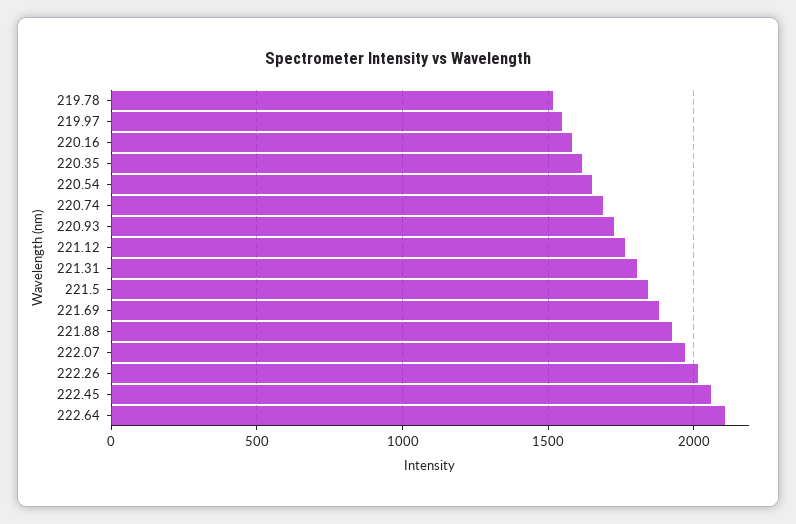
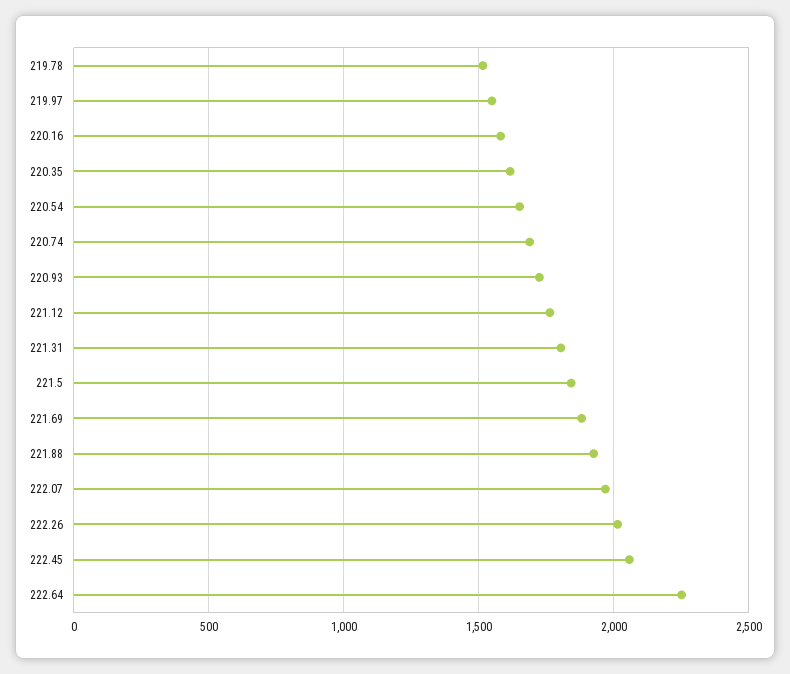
222.64: 2100 -> 2250

